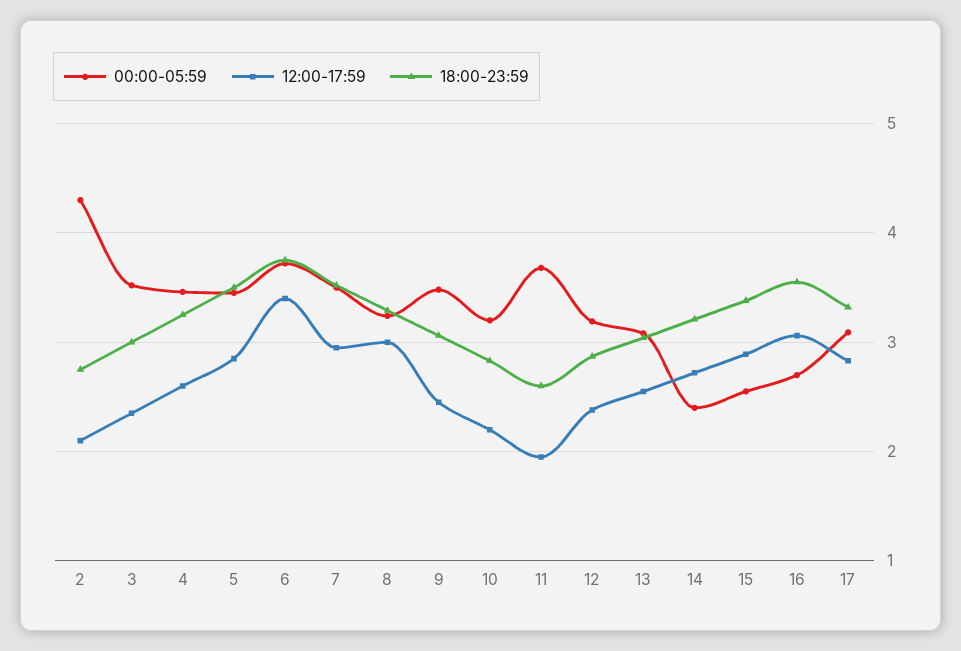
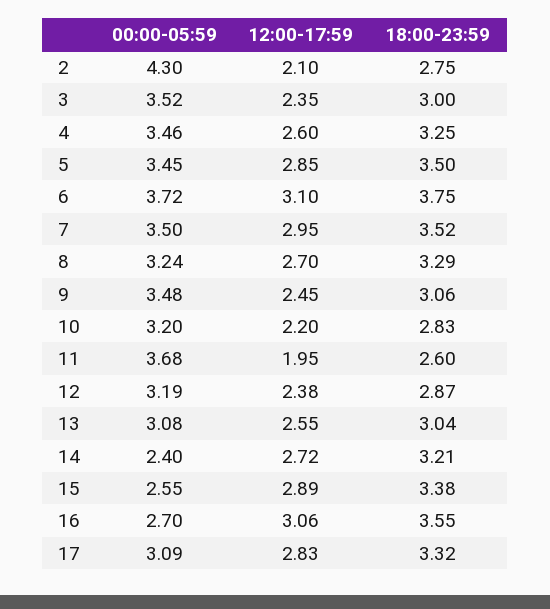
12:00-17:59, 6: 3.4 -> 3.1
12:00-17:59, 8: 3 -> 2.7

